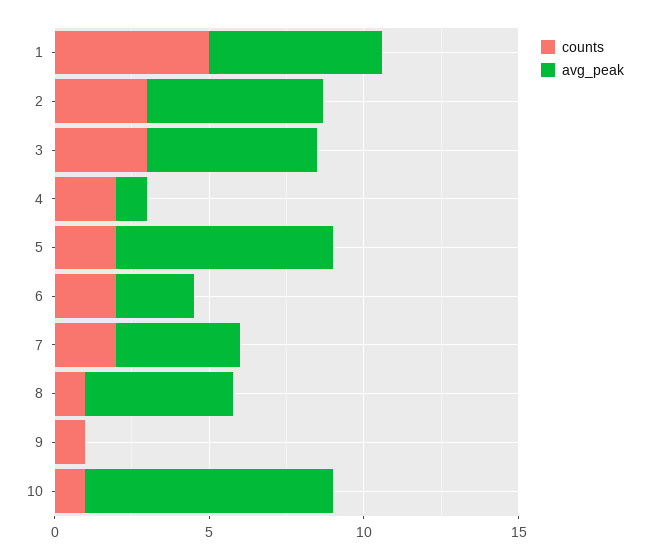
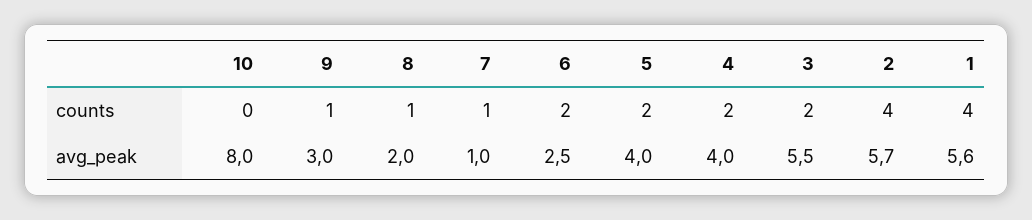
counts, 1: 5 -> 4
counts, 2: 3 -> 4
counts, 3: 3 -> 2
avg_peak, 4: 1 -> 4
avg_peak, 5: 7 -> 4
counts, 7: 2 -> 1
avg_peak, 7: 4 -> 1
avg_peak, 8: 5 -> 2
avg_peak, 9: 0 -> 3
counts, 10: 1 -> 0

